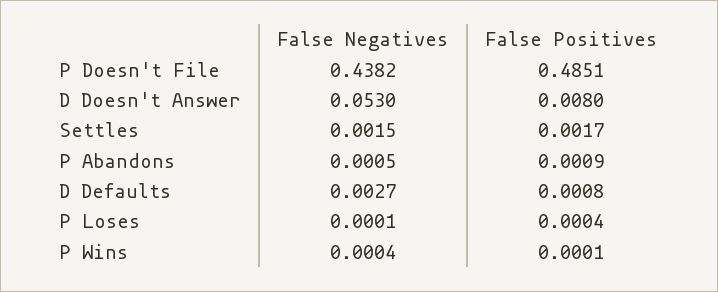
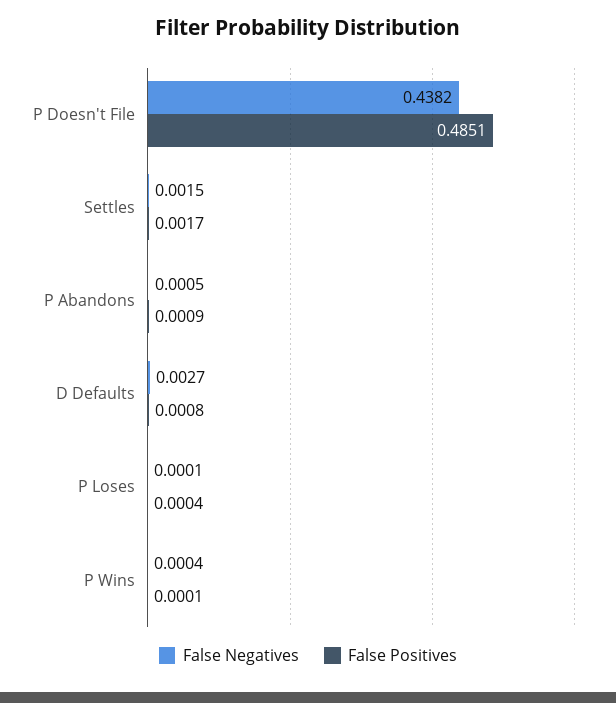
False Negatives, D Doesn't Answer: 0.053 -> none
False Positives, D Doesn't Answer: 0.008 -> none

